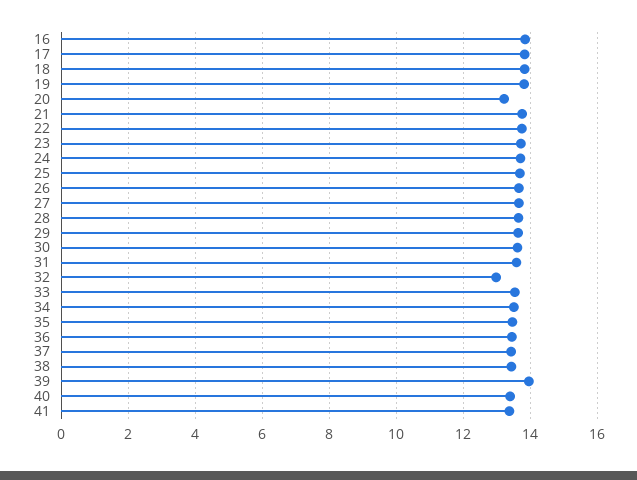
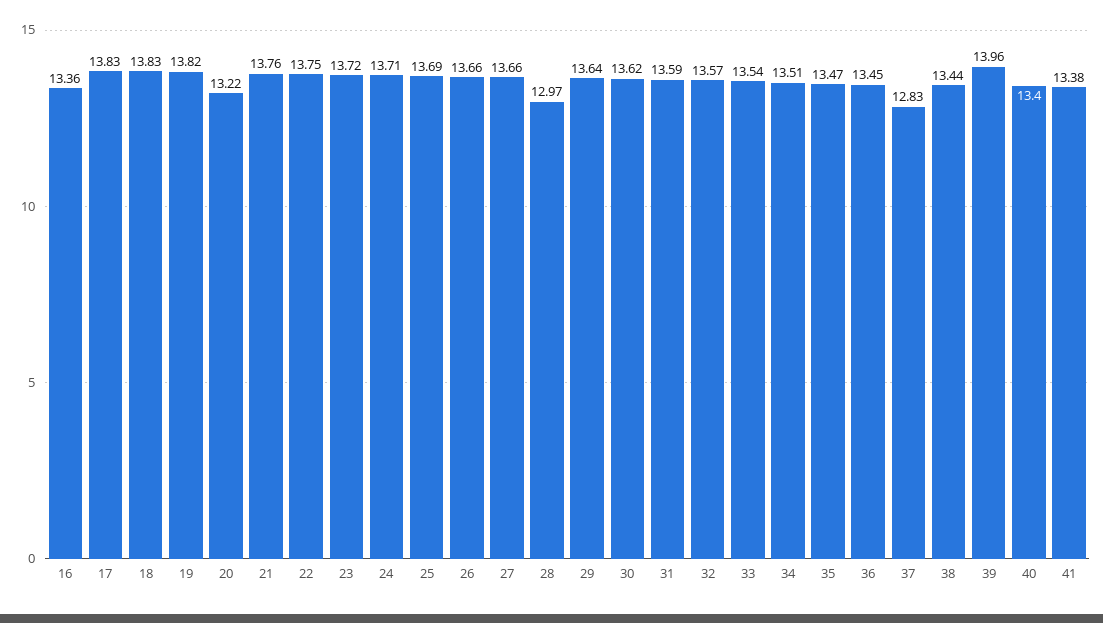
16: 13.8 -> 13.36
28: 13.6 -> 12.97
32: 13 -> 13.57
37: 13.4 -> 12.83

